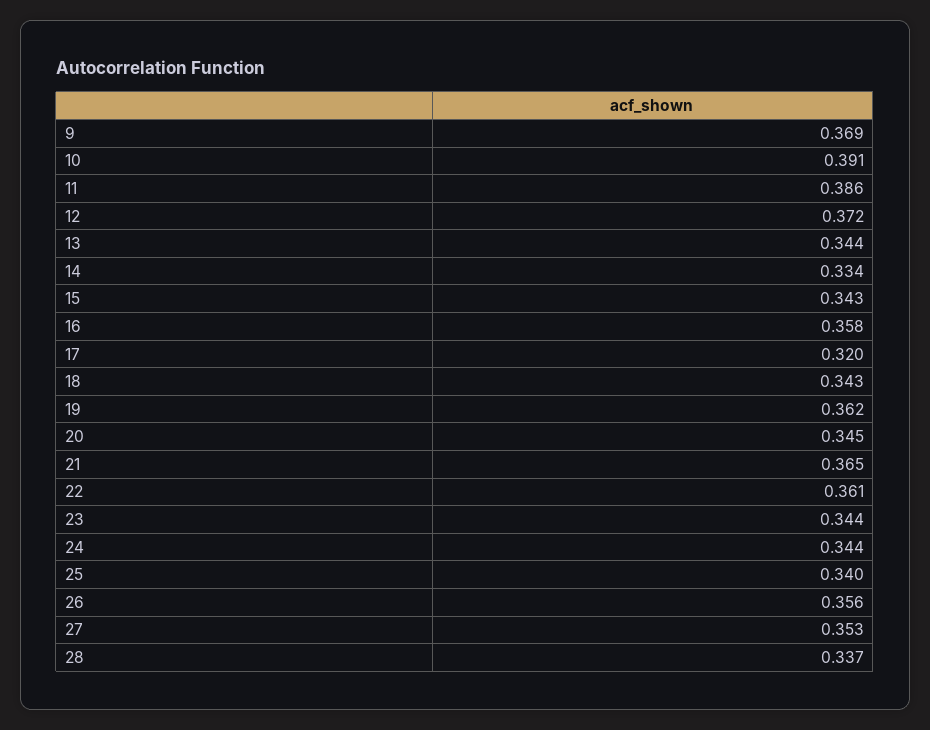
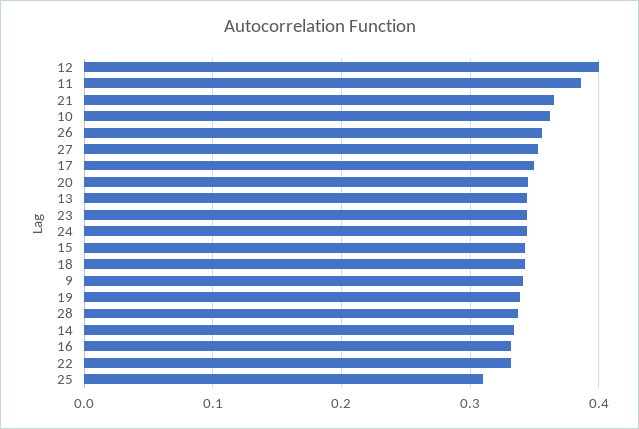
9: 0.369 -> 0.34
10: 0.391 -> 0.36
12: 0.372 -> 0.4
16: 0.358 -> 0.33
17: 0.32 -> 0.35
19: 0.362 -> 0.34
22: 0.361 -> 0.33
25: 0.34 -> 0.31

